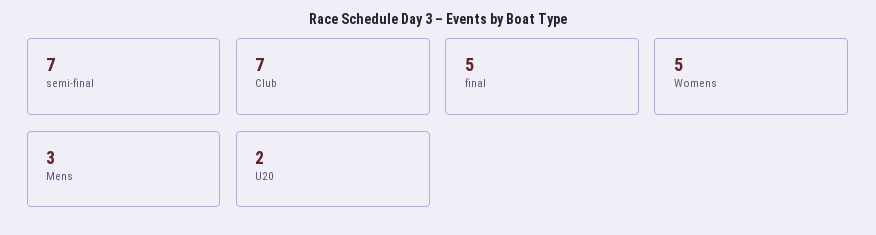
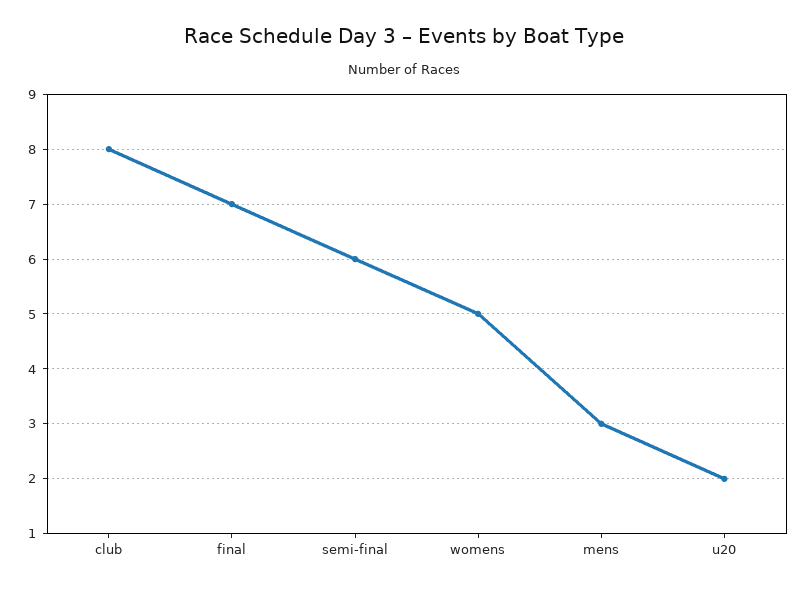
semi-final: 7 -> 6
Club: 7 -> 8
final: 5 -> 7

